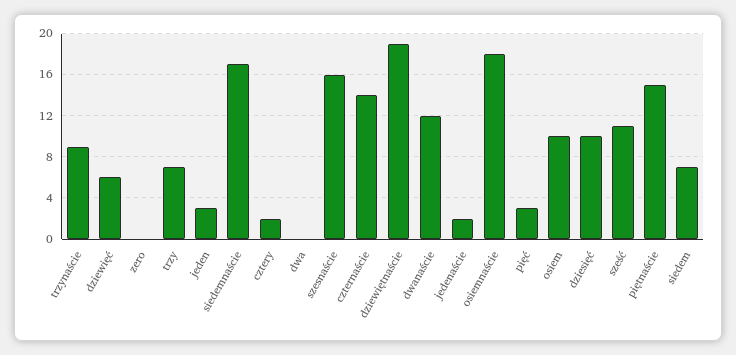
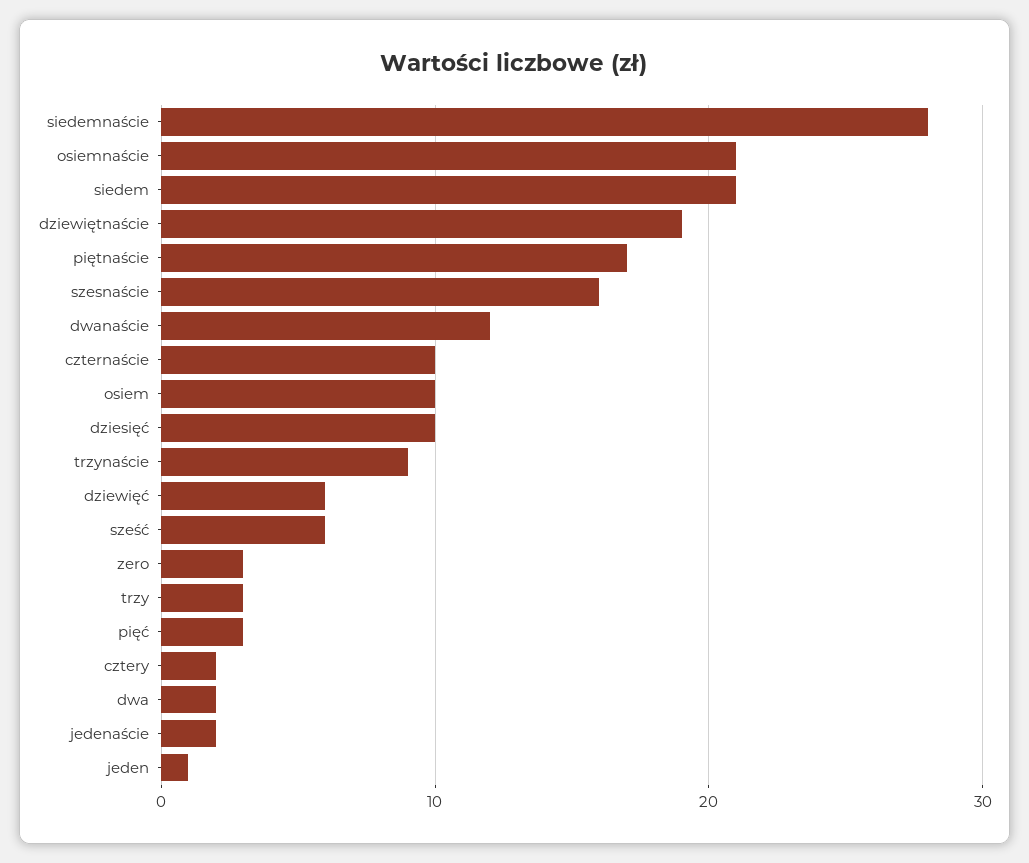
zero: 0 -> 3
trzy: 7 -> 3
jeden: 3 -> 1
siedemnaście: 17 -> 28
dwa: 0 -> 2
czternaście: 14 -> 10
osiemnaście: 18 -> 21
sześć: 11 -> 6
piętnaście: 15 -> 17
siedem: 7 -> 21

